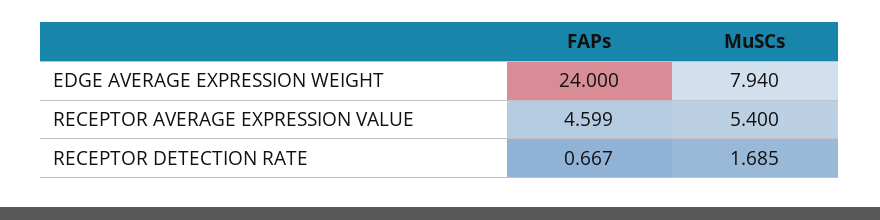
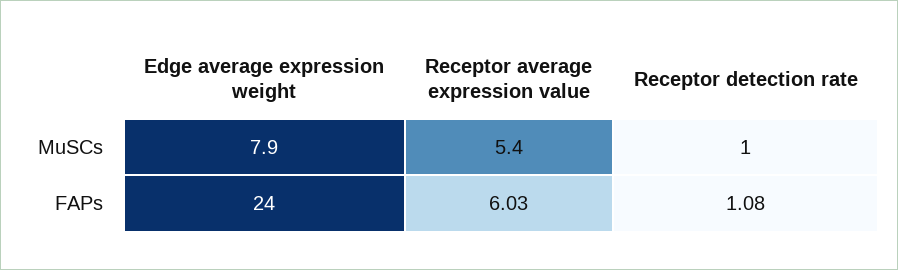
FAPs, RECEPTOR AVERAGE EXPRESSION VALUE: 4.599 -> 6.03
FAPs, RECEPTOR DETECTION RATE: 0.667 -> 1.08
MuSCs, RECEPTOR DETECTION RATE: 1.685 -> 1

